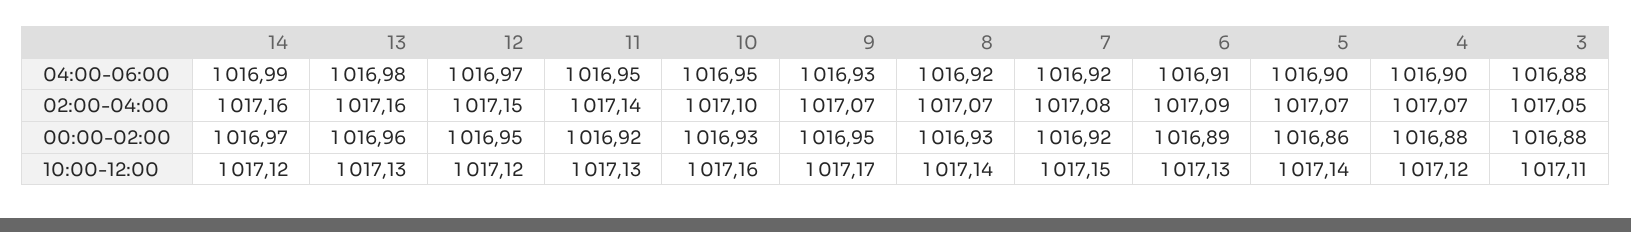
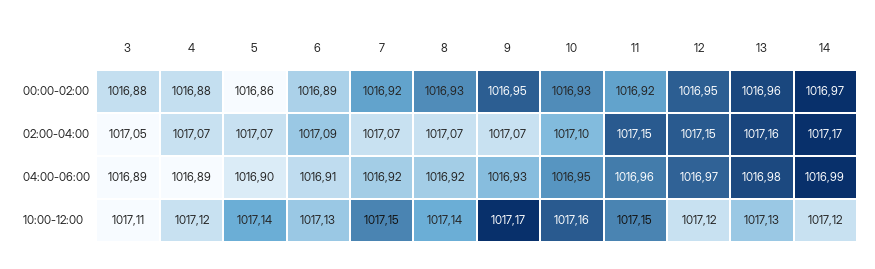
11, 04:00-06:00: 1016.95 -> 1016.96
4, 04:00-06:00: 1016.9 -> 1016.89
3, 04:00-06:00: 1016.88 -> 1016.89
14, 02:00-04:00: 1017.16 -> 1017.17
11, 02:00-04:00: 1017.14 -> 1017.15
7, 02:00-04:00: 1017.08 -> 1017.07
11, 10:00-12:00: 1017.13 -> 1017.15

